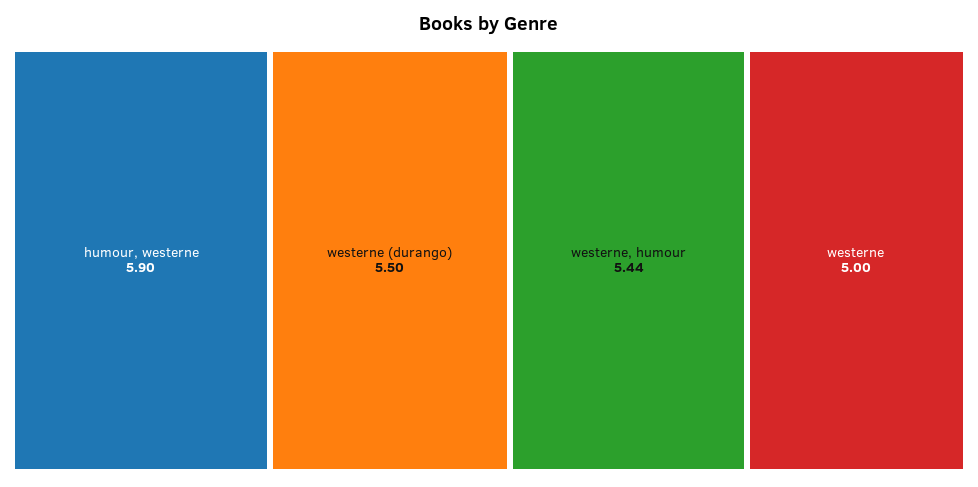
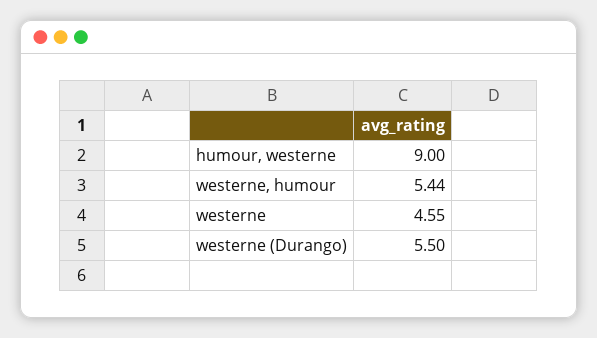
humour, westerne: 5.9 -> 9
westerne: 5 -> 4.55

